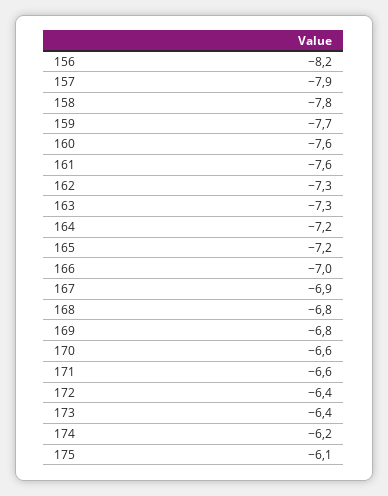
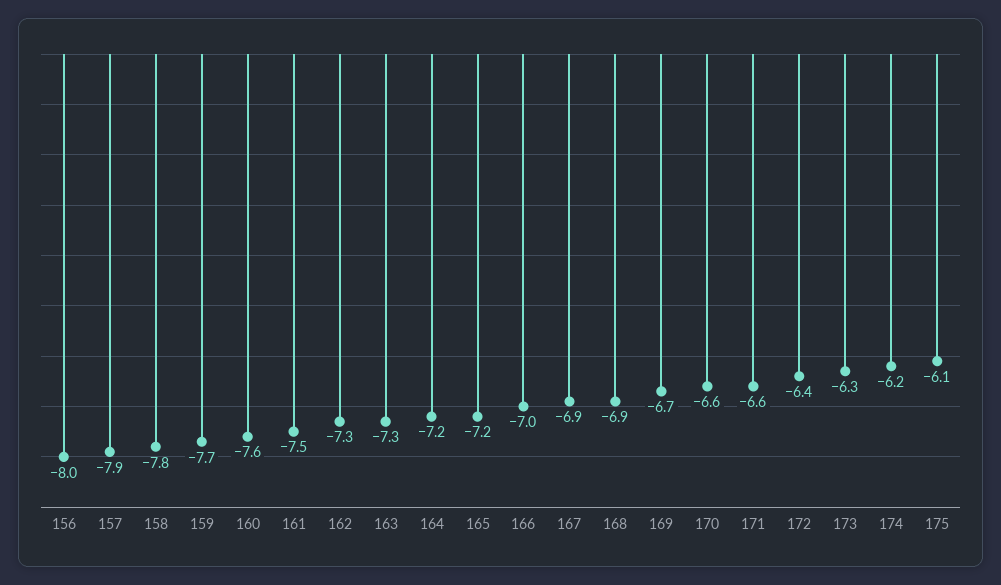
156: -8.2 -> -8
161: -7.6 -> -7.5
168: -6.8 -> -6.9
169: -6.8 -> -6.7
173: -6.4 -> -6.3

